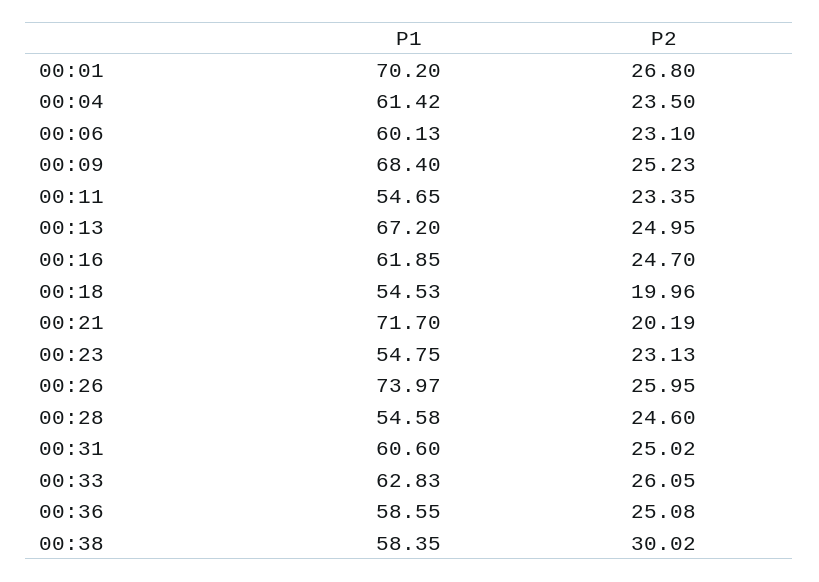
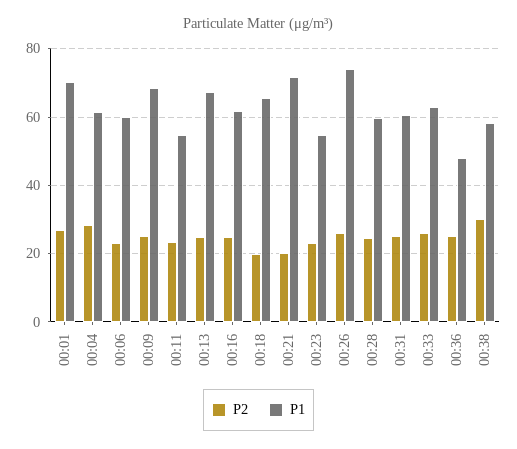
P2, 00:04: 23.5 -> 28
P1, 00:18: 54.53 -> 66
P1, 00:28: 54.58 -> 60
P1, 00:36: 58.55 -> 48

